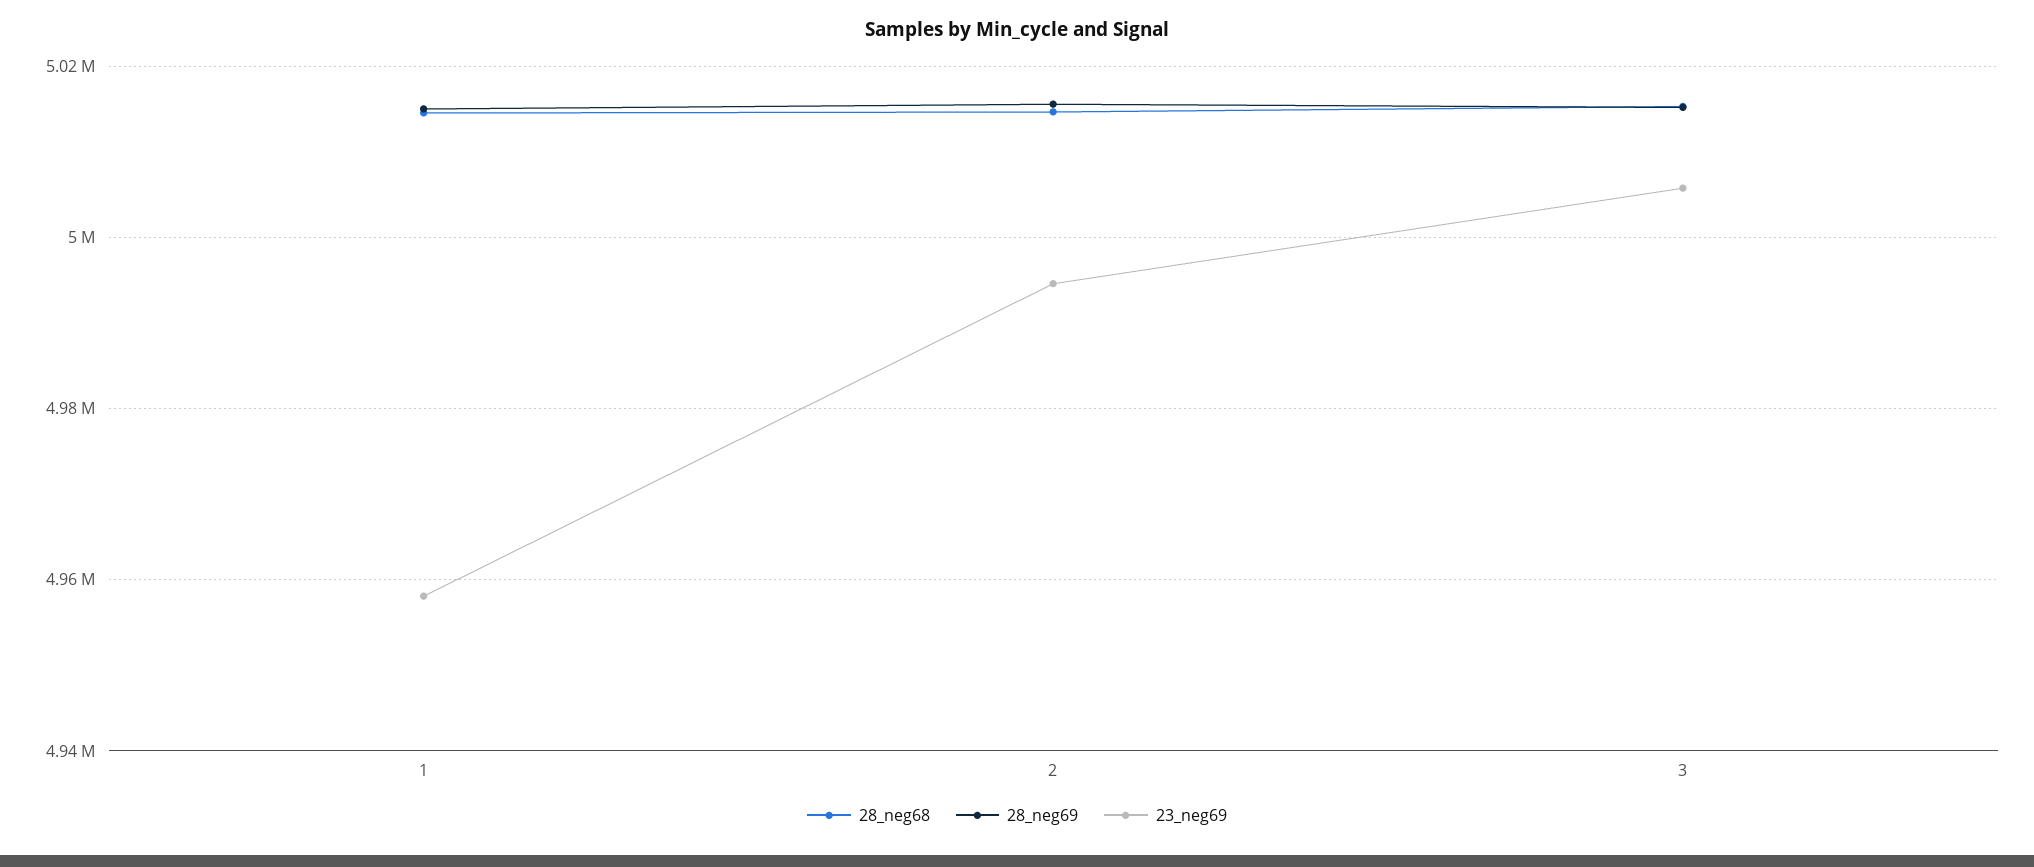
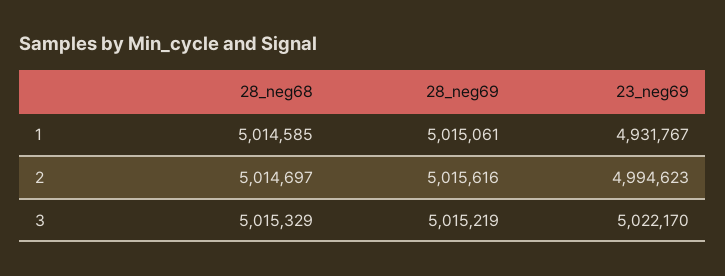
23_neg69, 1: 4958000 -> 4931767
23_neg69, 3: 5006000 -> 5022170

